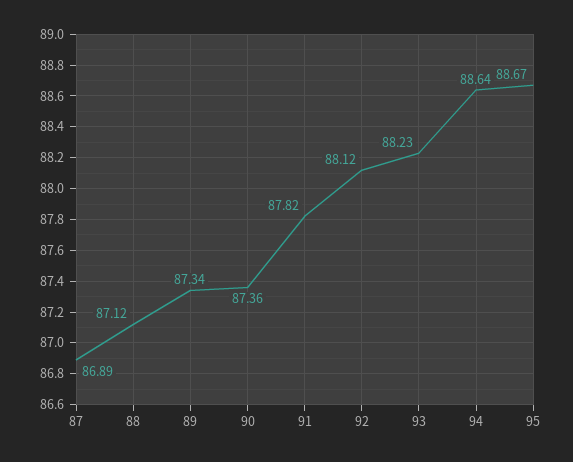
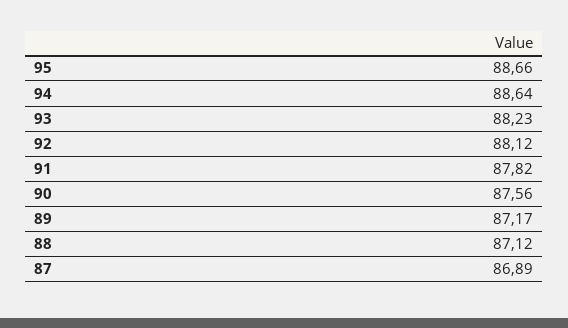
89: 87.34 -> 87.17
90: 87.36 -> 87.56
95: 88.67 -> 88.66

